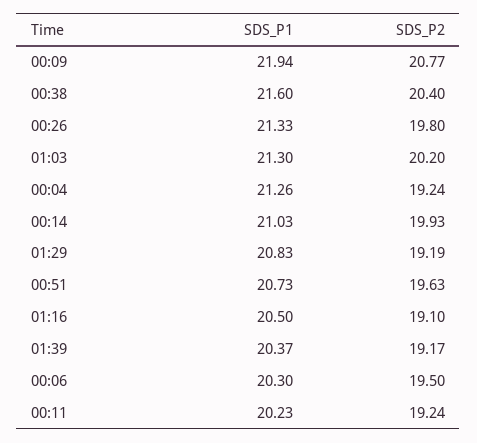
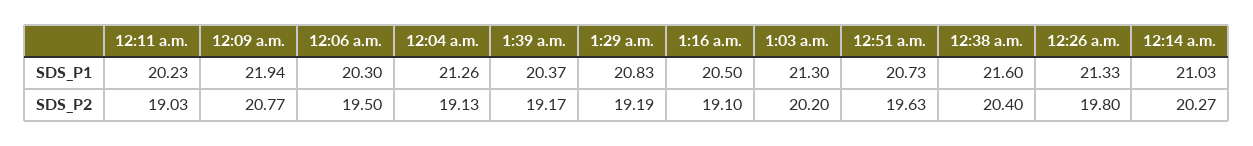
SDS_P2, 00:04: 19.24 -> 19.13
SDS_P2, 00:14: 19.93 -> 20.27
SDS_P2, 00:11: 19.24 -> 19.03

